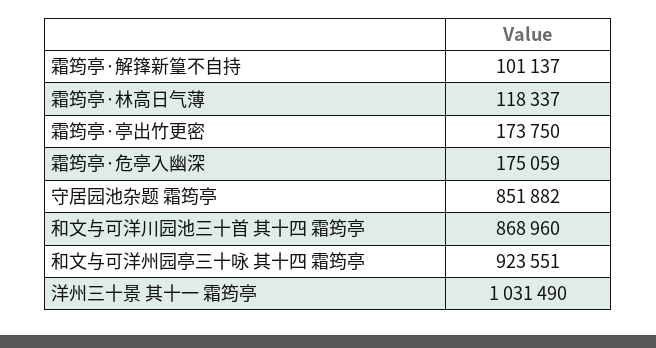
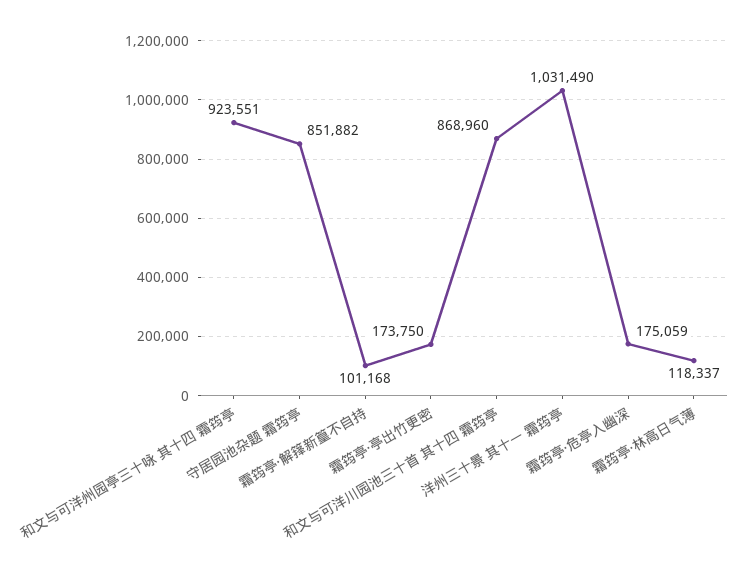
霜筠亭·解箨新篁不自持: 101137 -> 101168

